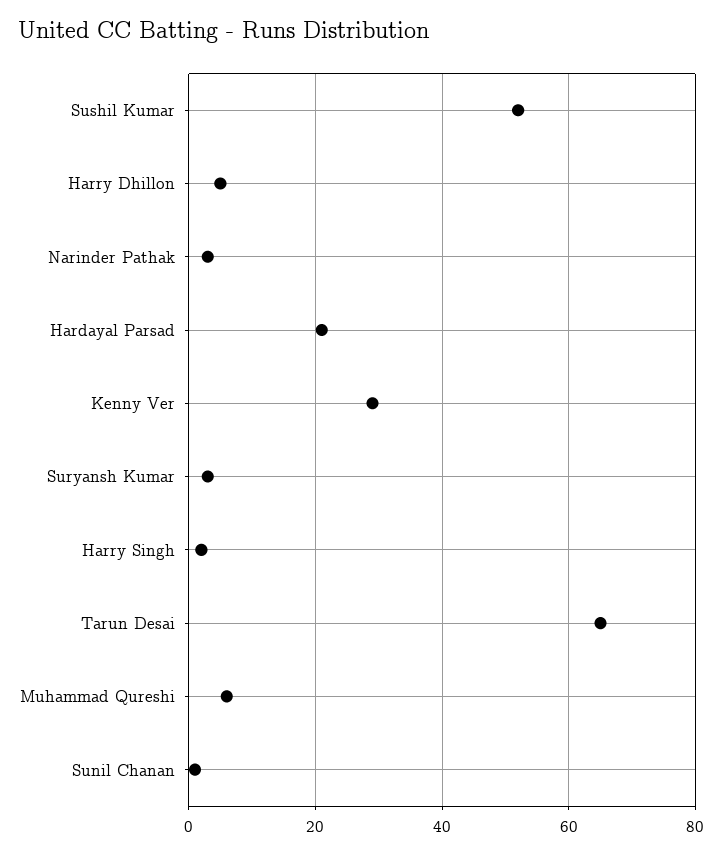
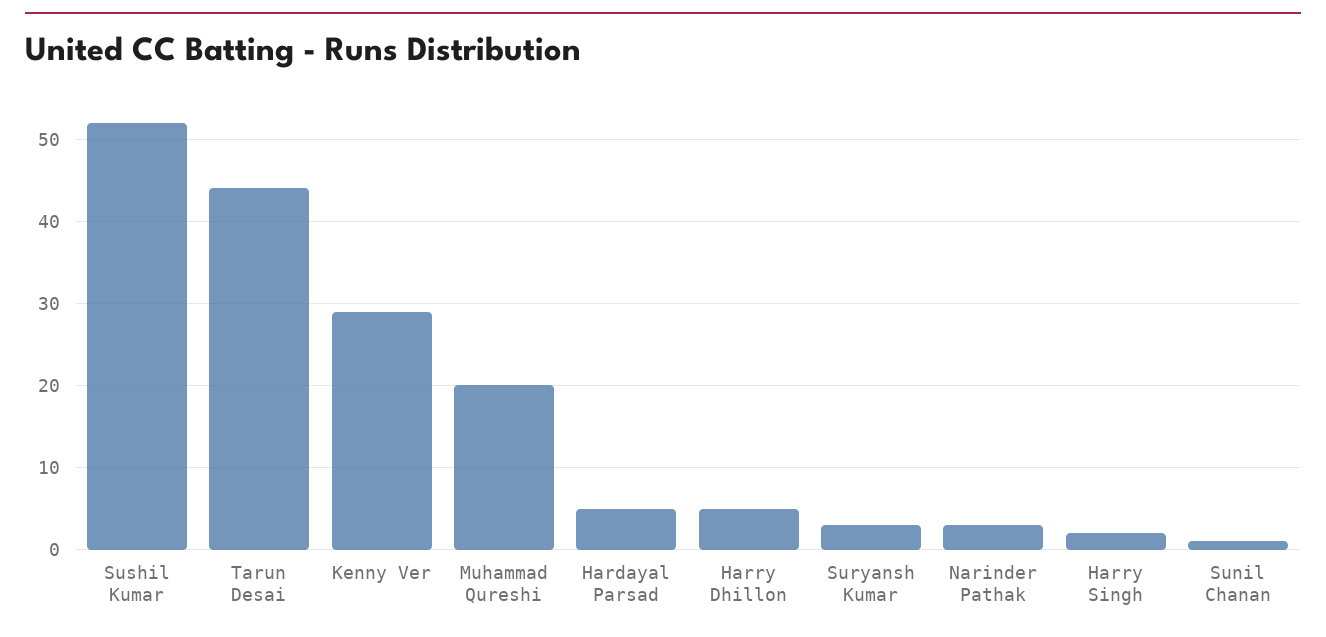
Hardayal Parsad: 20 -> 5
Tarun Desai: 65 -> 44
Muhammad Qureshi: 5 -> 20

